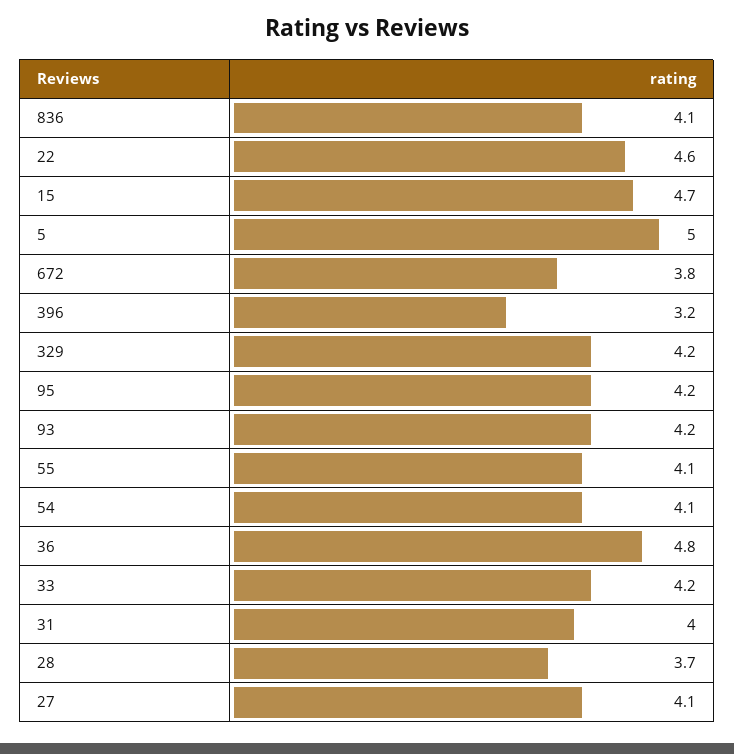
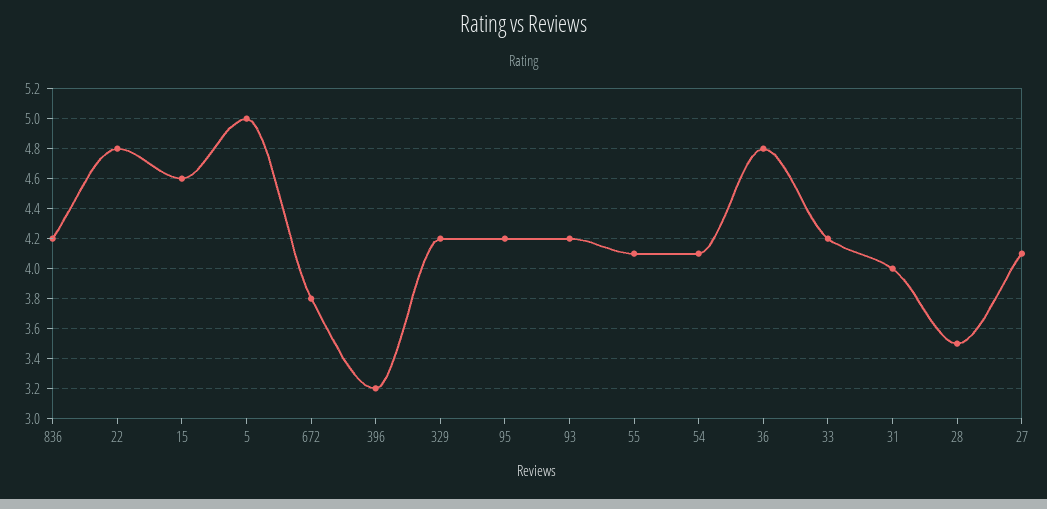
836: 4.1 -> 4.2
22: 4.6 -> 4.8
15: 4.7 -> 4.6
28: 3.7 -> 3.5

